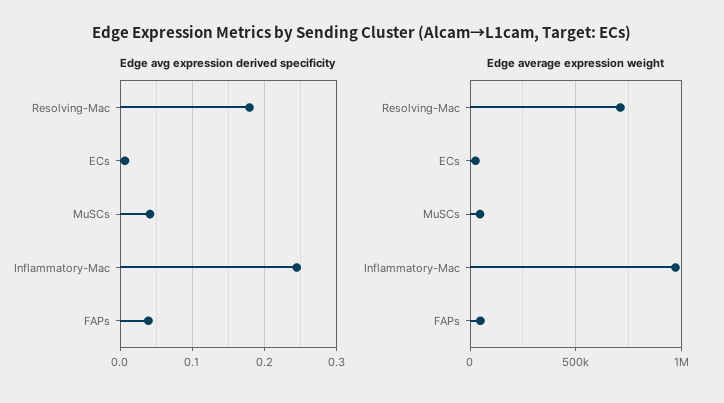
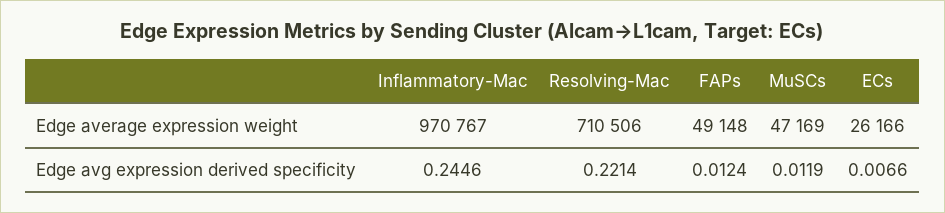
Edge avg expression derived specificity, Resolving-Mac: 0.18 -> 0.2214
Edge avg expression derived specificity, MuSCs: 0.04 -> 0.0119
Edge avg expression derived specificity, FAPs: 0.04 -> 0.0124

